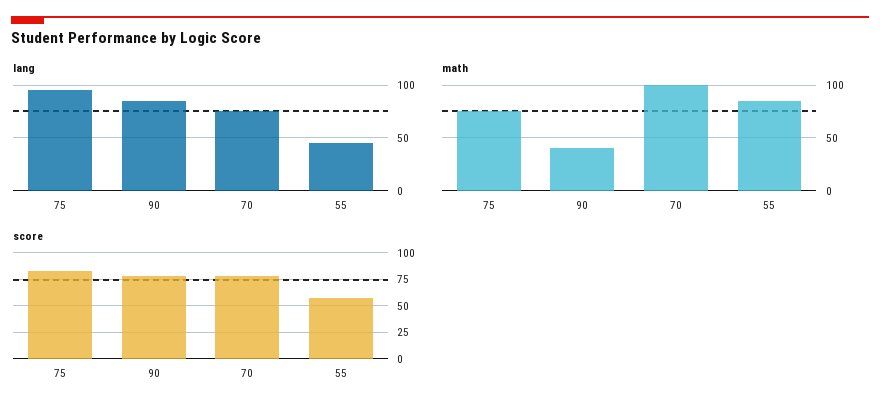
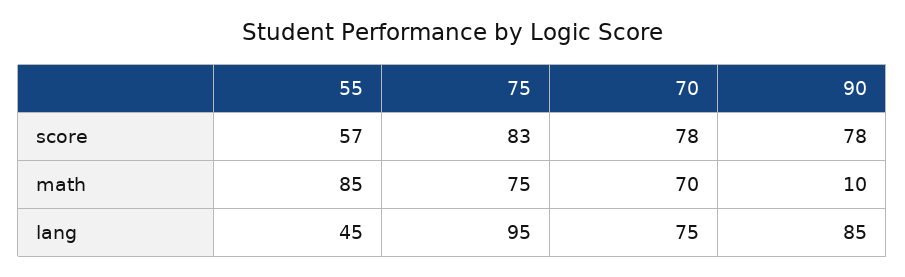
math, 90: 40 -> 10
math, 70: 100 -> 70

